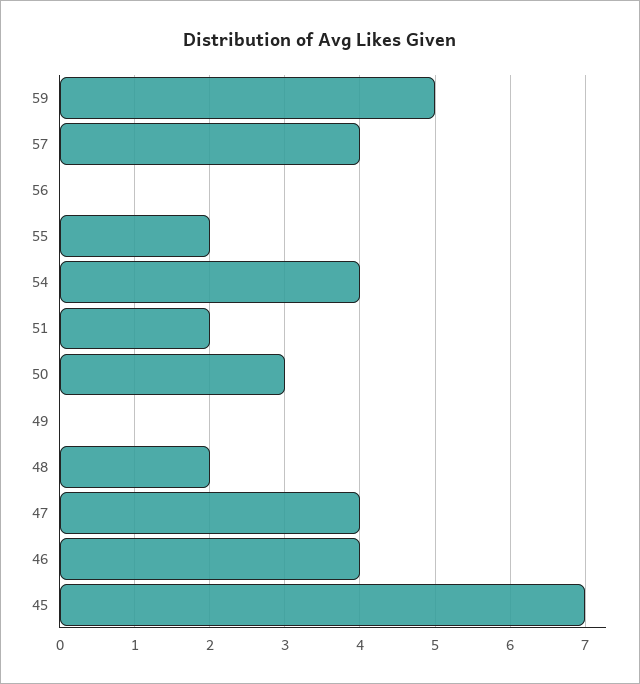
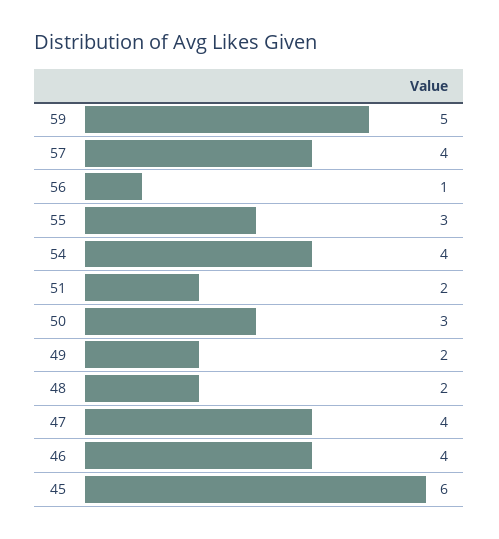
56: 0 -> 1
55: 2 -> 3
49: 0 -> 2
45: 7 -> 6

